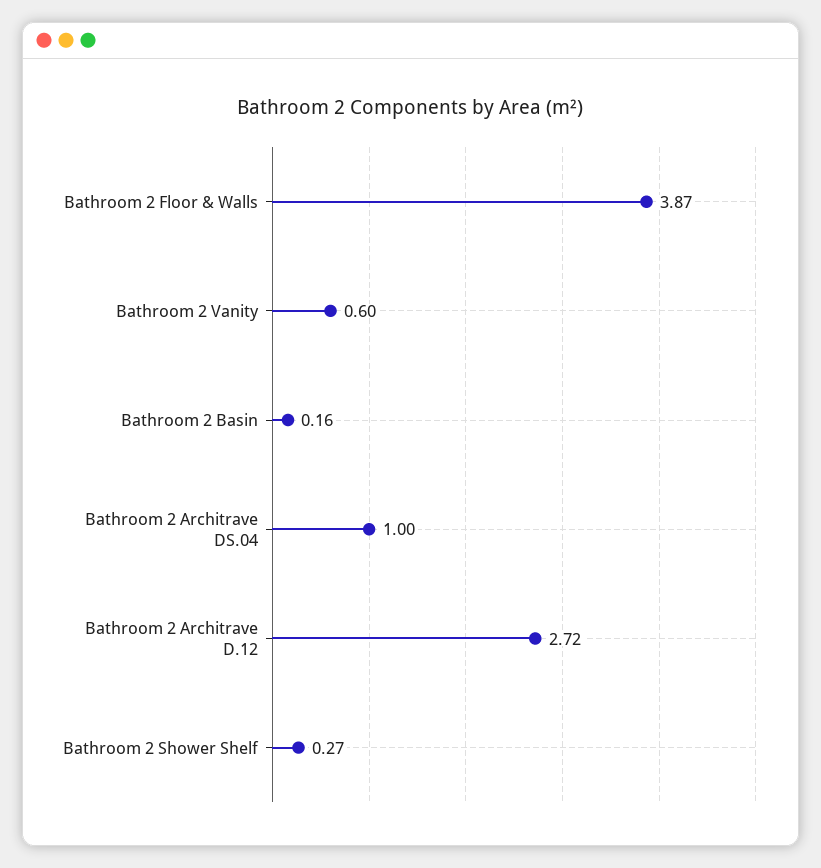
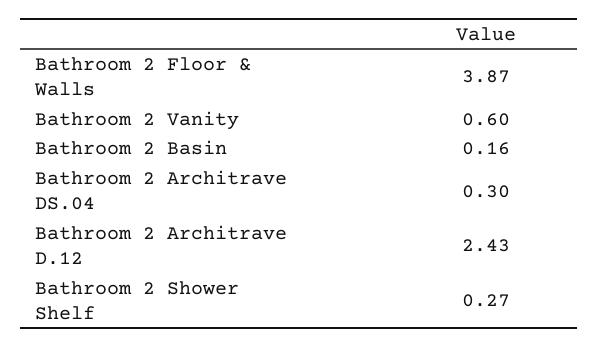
Bathroom 2 Architrave DS.04: 1 -> 0.3
Bathroom 2 Architrave D.12: 2.72 -> 2.43

